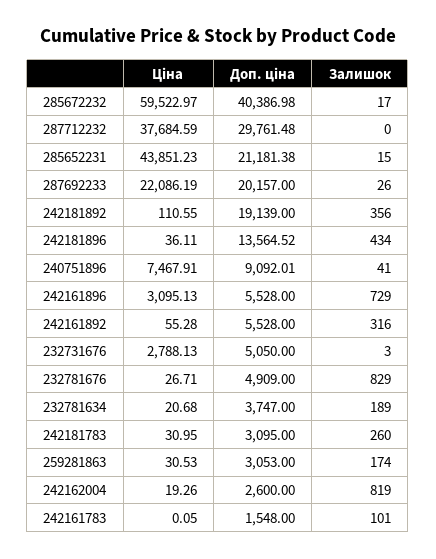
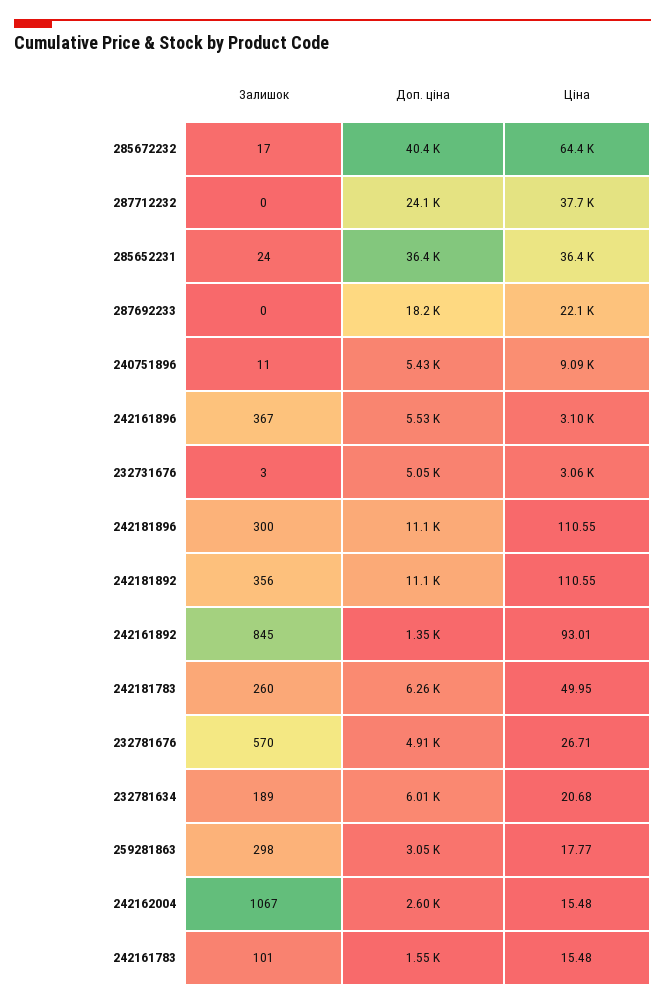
Ціна, 285672232: 59522.97 -> 64400
Доп. ціна, 287712232: 29761.48 -> 24100
Ціна, 285652231: 43851.23 -> 36400
Доп. ціна, 285652231: 21181.38 -> 36400
Залишок, 285652231: 15 -> 24
Доп. ціна, 287692233: 20157 -> 18200
Залишок, 287692233: 26 -> 0
Доп. ціна, 242181892: 19139 -> 11100
Ціна, 242181896: 36.11 -> 110.55
Доп. ціна, 242181896: 13564.52 -> 11100
Залишок, 242181896: 434 -> 300
Ціна, 240751896: 7467.91 -> 9090
Доп. ціна, 240751896: 9092.01 -> 5430
Залишок, 240751896: 41 -> 11
Залишок, 242161896: 729 -> 367
Ціна, 242161892: 55.28 -> 93.01
Доп. ціна, 242161892: 5528 -> 1350
Залишок, 242161892: 316 -> 845
Ціна, 232731676: 2788.13 -> 3060
Залишок, 232781676: 829 -> 570
Доп. ціна, 232781634: 3747 -> 6010
Ціна, 242181783: 30.95 -> 49.95
Доп. ціна, 242181783: 3095 -> 6260
Ціна, 259281863: 30.53 -> 17.77
Залишок, 259281863: 174 -> 298
Ціна, 242162004: 19.26 -> 15.48
Залишок, 242162004: 819 -> 1067
Ціна, 242161783: 0.05 -> 15.48

